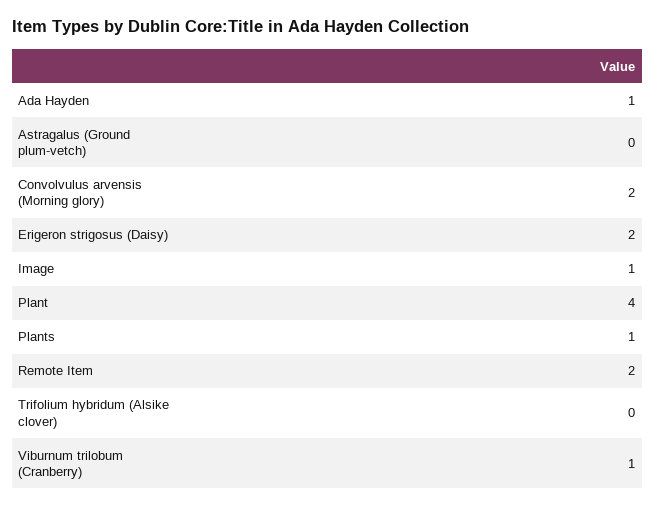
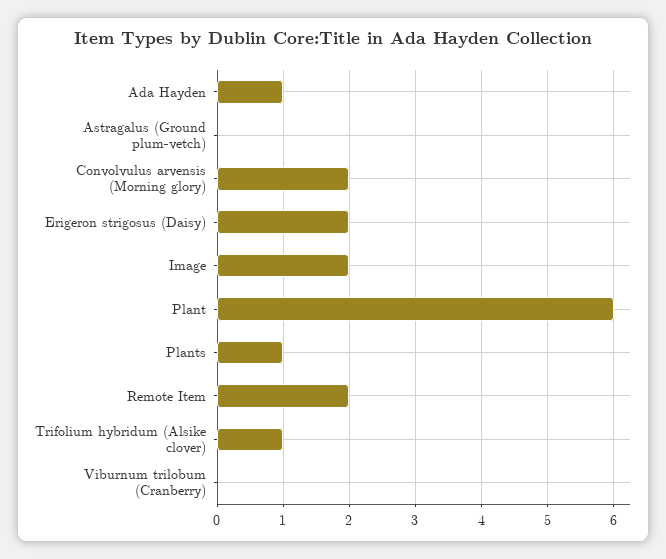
Image: 1 -> 2
Plant: 4 -> 6
Trifolium hybridum (Alsike clover): 0 -> 1
Viburnum trilobum (Cranberry): 1 -> 0

